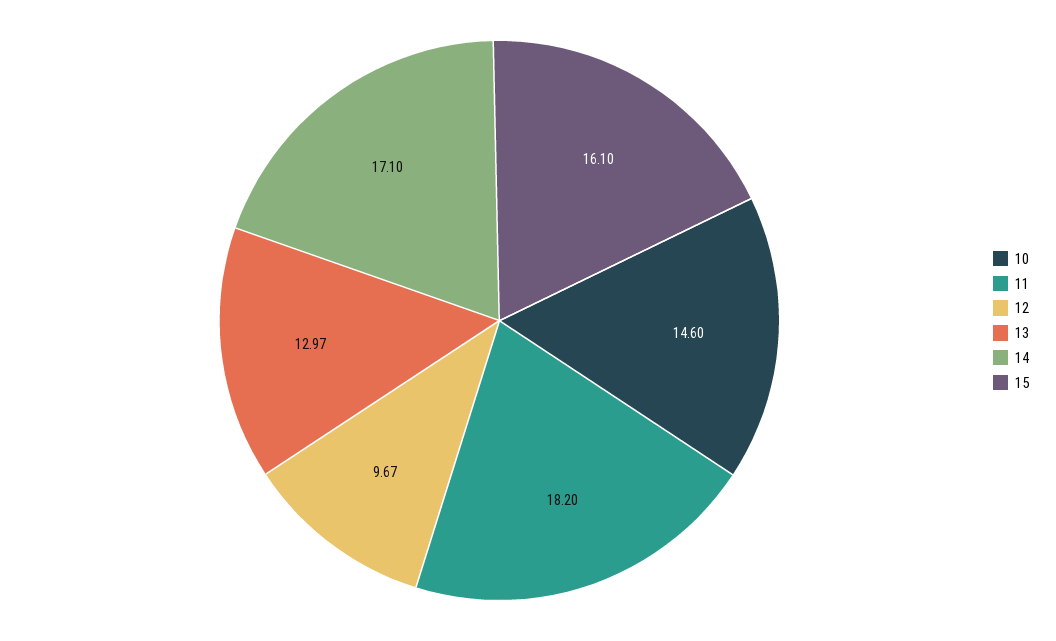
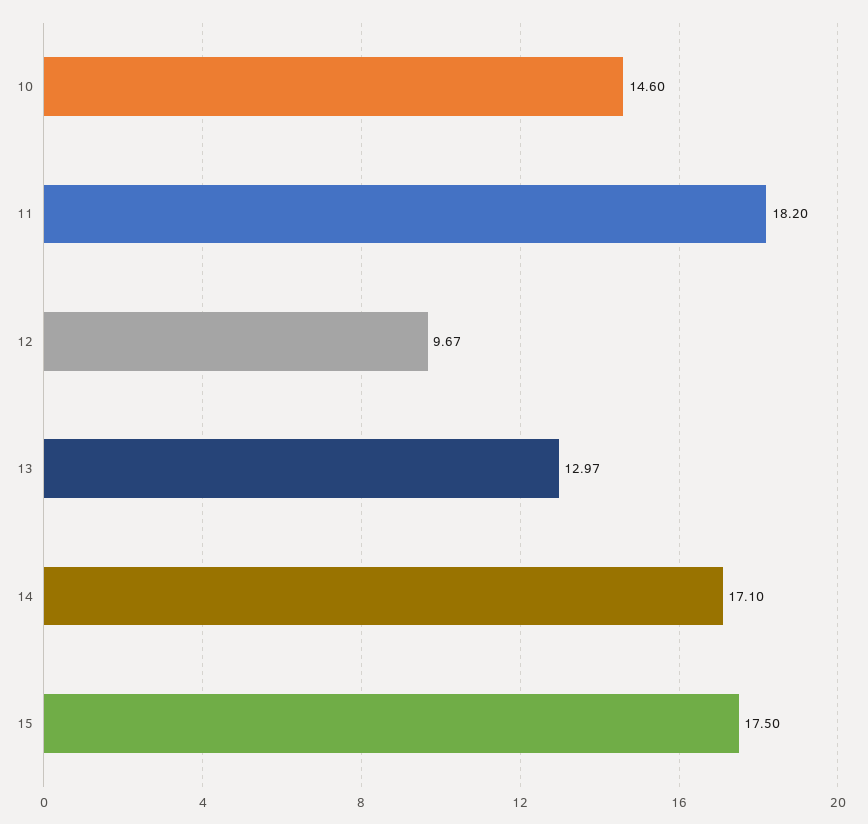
15: 16.1 -> 17.5

